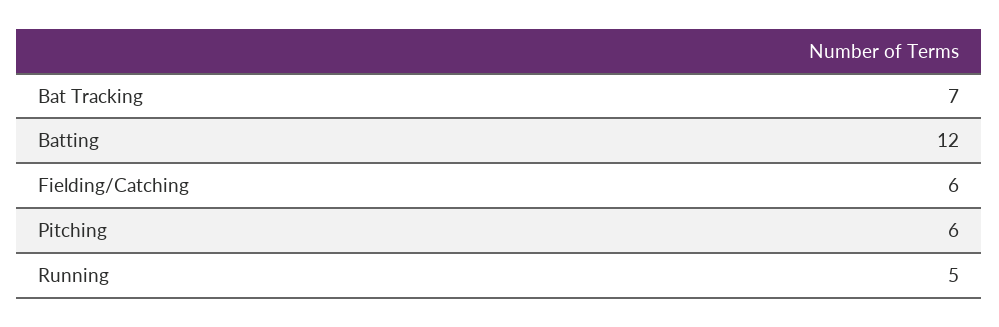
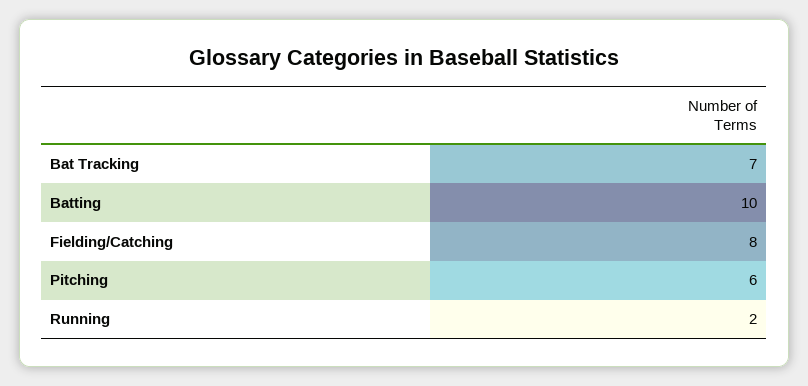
Batting: 12 -> 10
Fielding/Catching: 6 -> 8
Running: 5 -> 2

